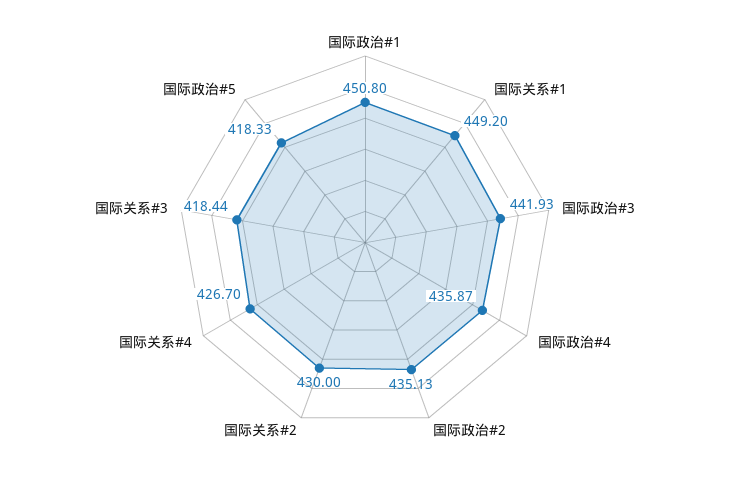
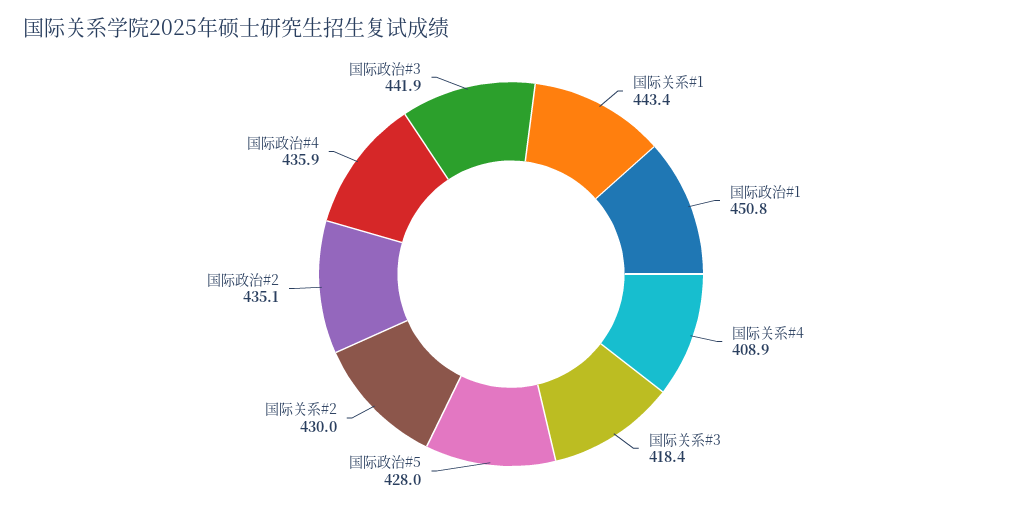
国际关系#1: 449.2 -> 443.4
国际关系#4: 426.7 -> 408.9
国际政治#5: 418.33 -> 428

